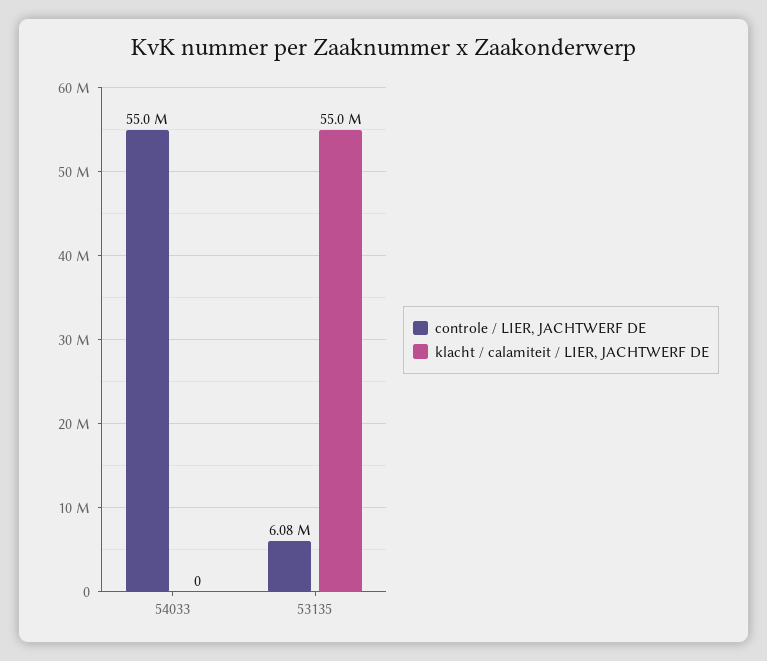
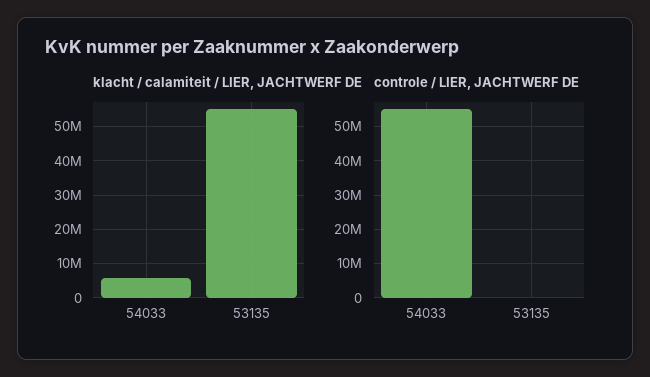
klacht / calamiteit / LIER, JACHTWERF DE, 54033: 0 -> 6000000
controle / LIER, JACHTWERF DE, 53135: 6080000 -> 0

